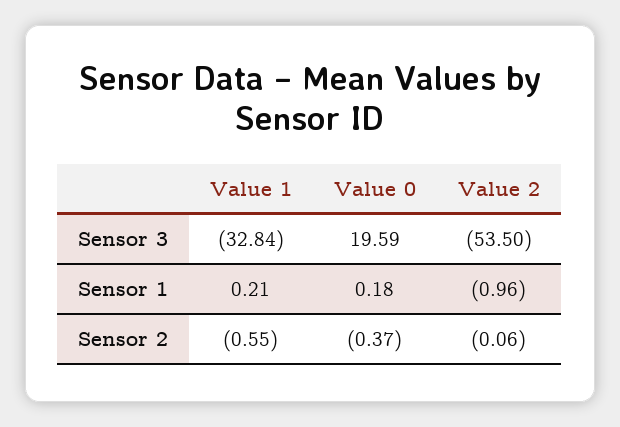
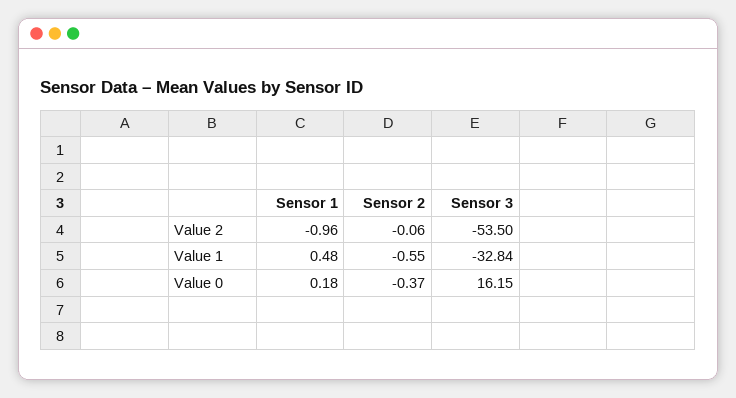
Value 0, Sensor 3: 19.59 -> 16.15
Value 1, Sensor 1: 0.21 -> 0.48

